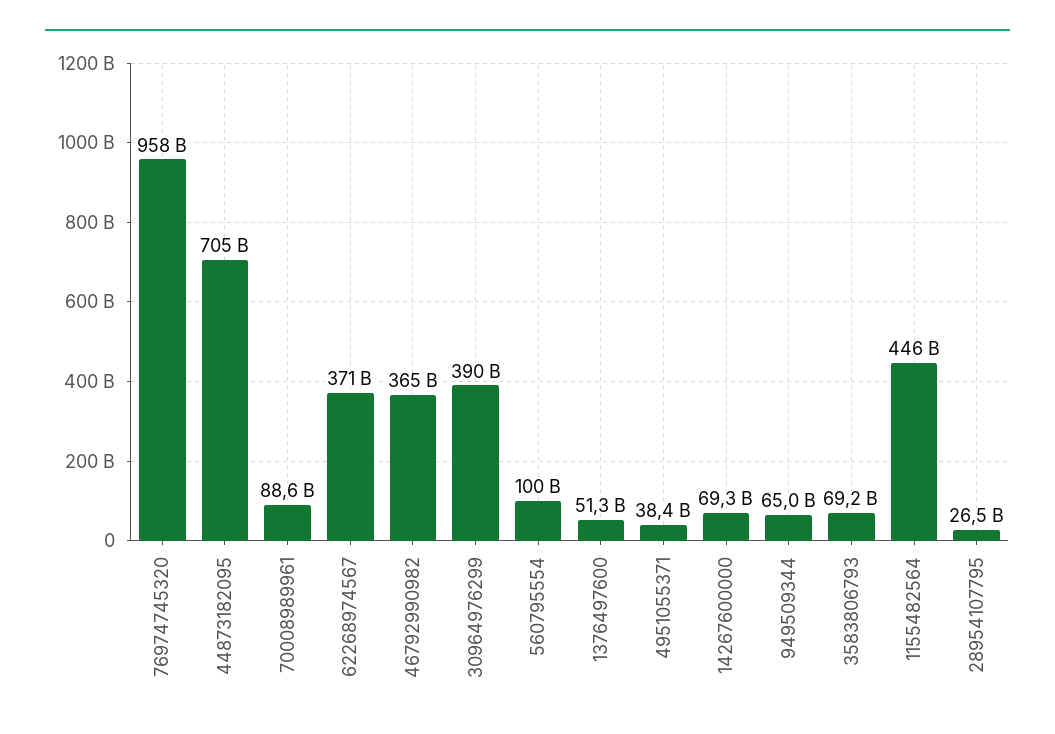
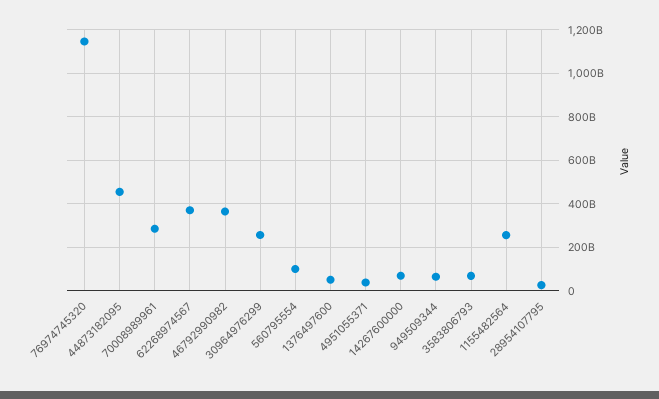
76974745320: 958000000000 -> 1150000000000
44873182095: 705000000000 -> 450000000000
70008989961: 88600000000 -> 300000000000
30964976299: 390000000000 -> 250000000000
1155482564: 446000000000 -> 250000000000

